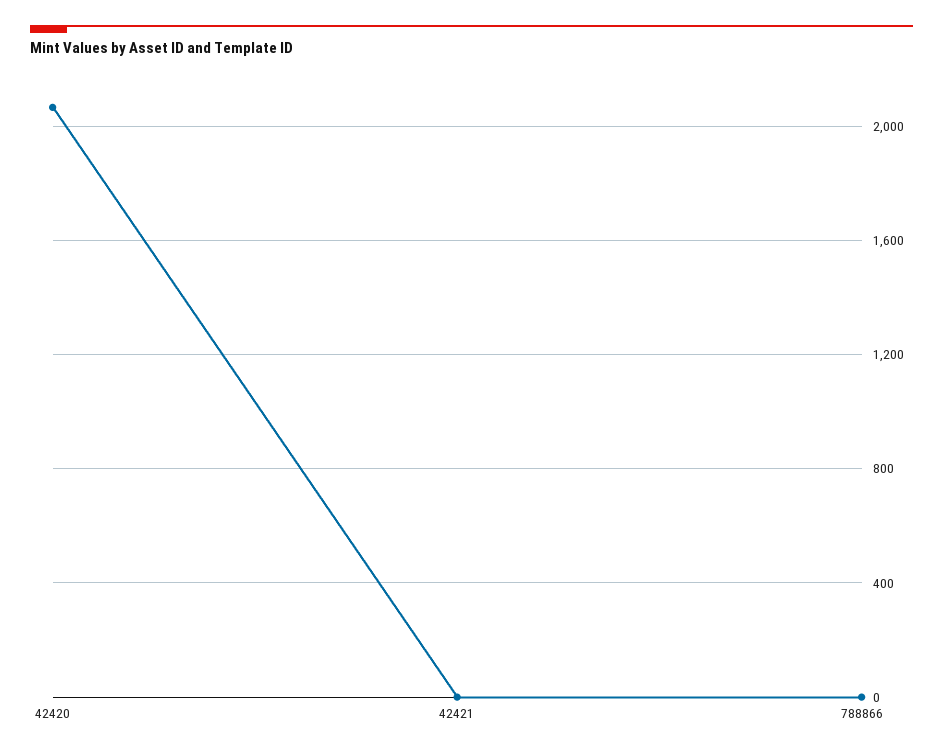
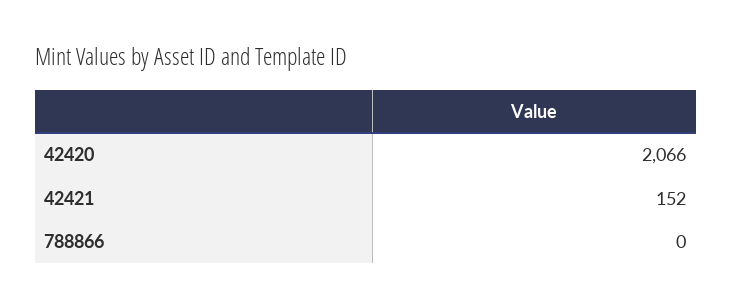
42421: 0 -> 152

